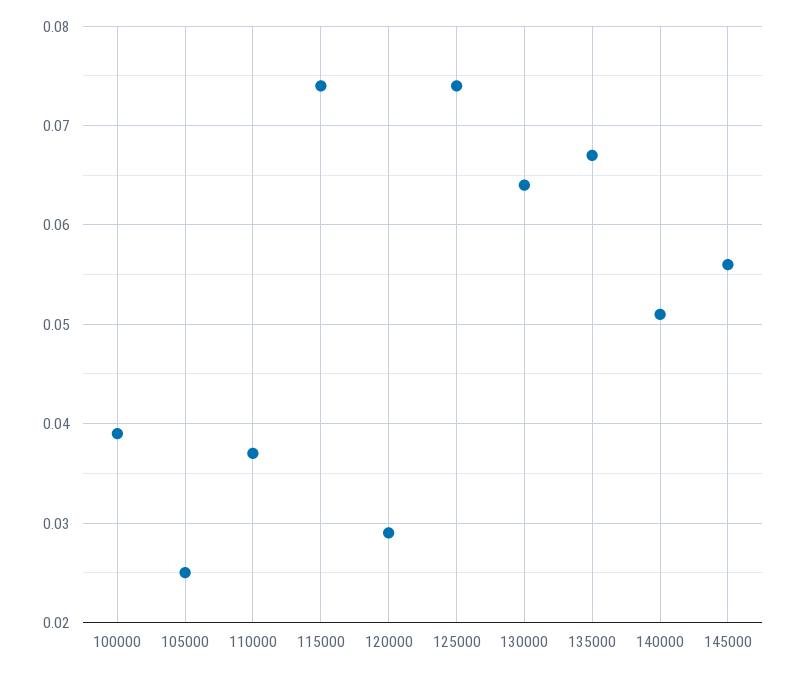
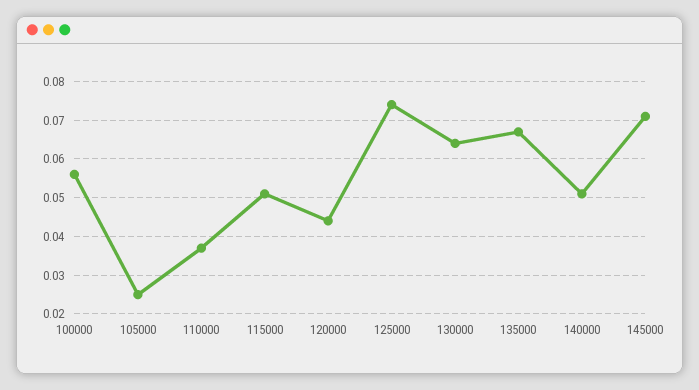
100000: 0.039 -> 0.055
115000: 0.074 -> 0.05
120000: 0.029 -> 0.045
145000: 0.056 -> 0.07

